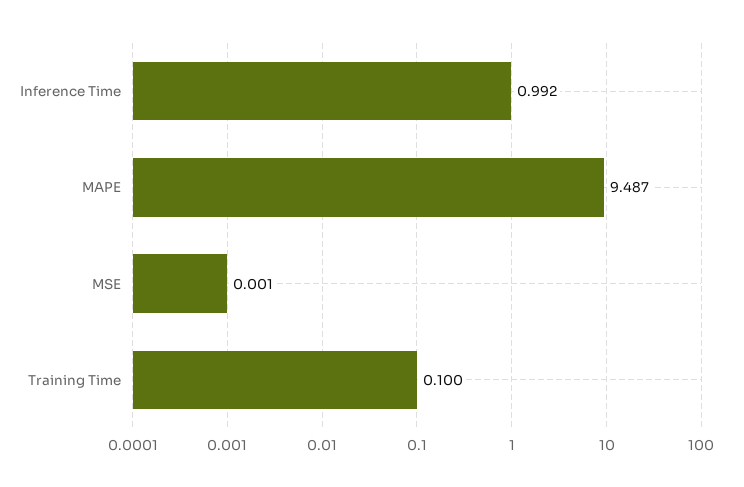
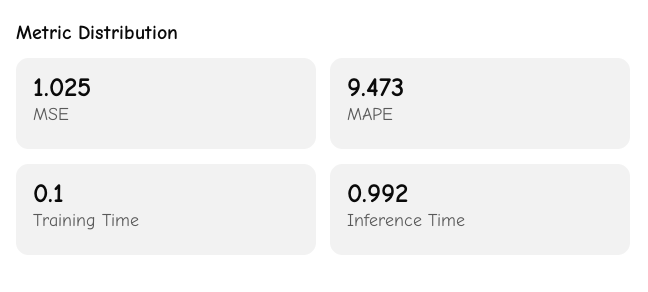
MAPE: 9.487 -> 9.473
MSE: 0.001 -> 1.025

